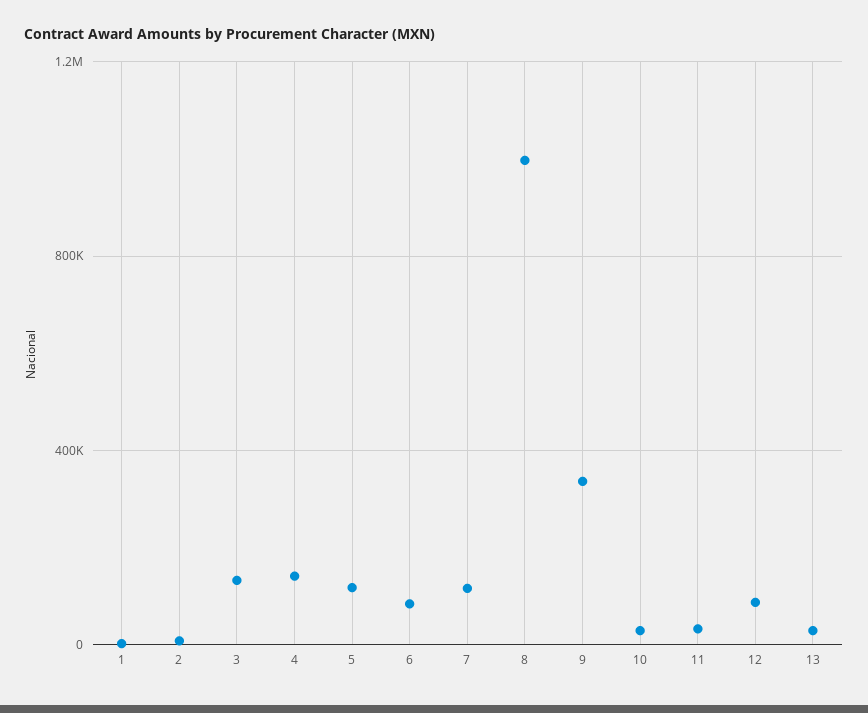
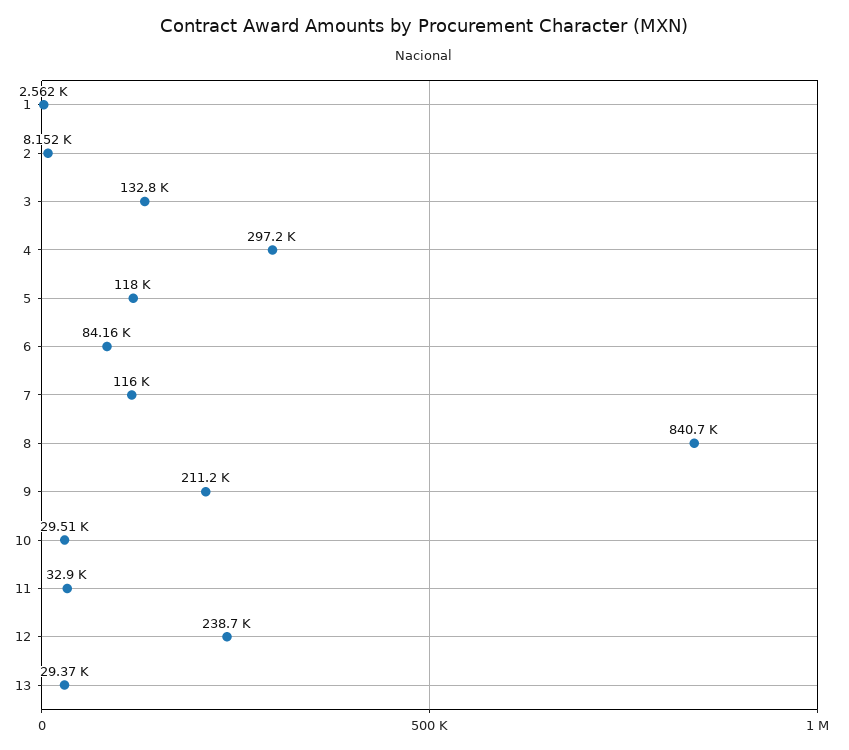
4: 150000 -> 297200
8: 1000000 -> 840700
9: 350000 -> 211200
12: 100000 -> 238700

